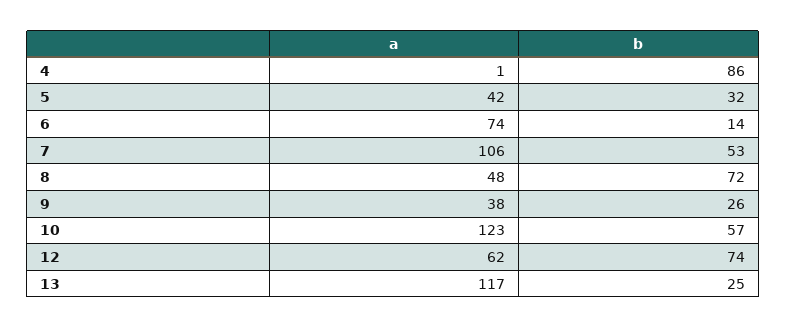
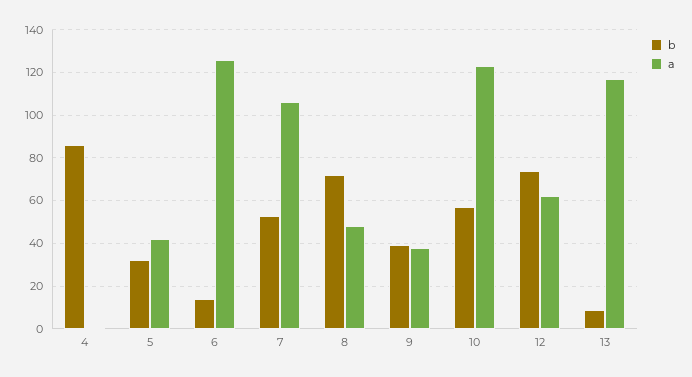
a, 6: 74 -> 125
b, 9: 26 -> 40
b, 13: 25 -> 10

